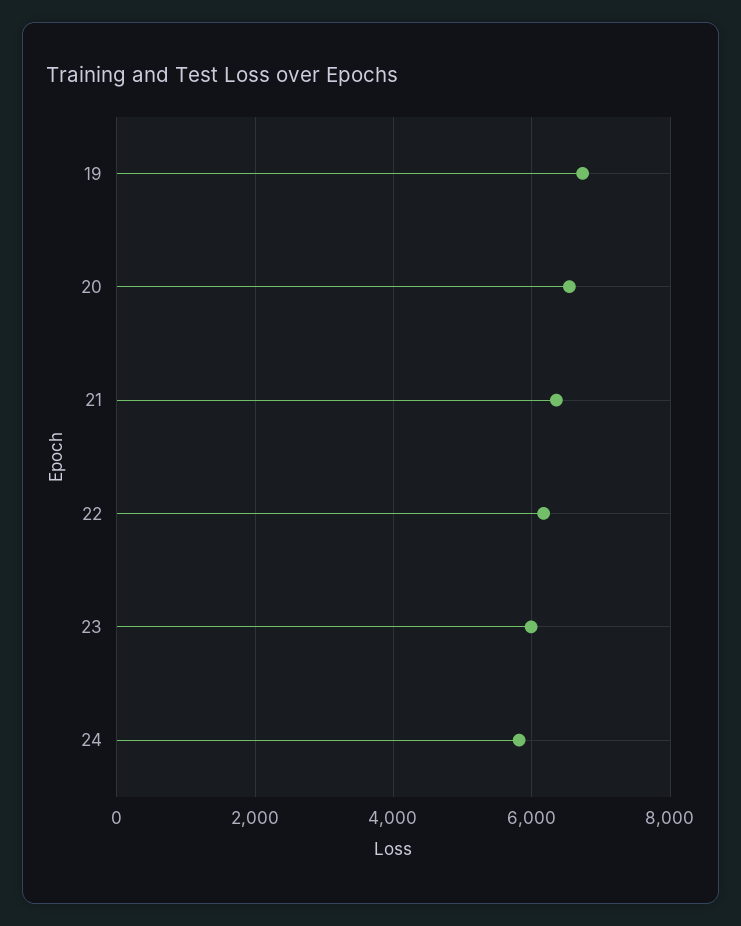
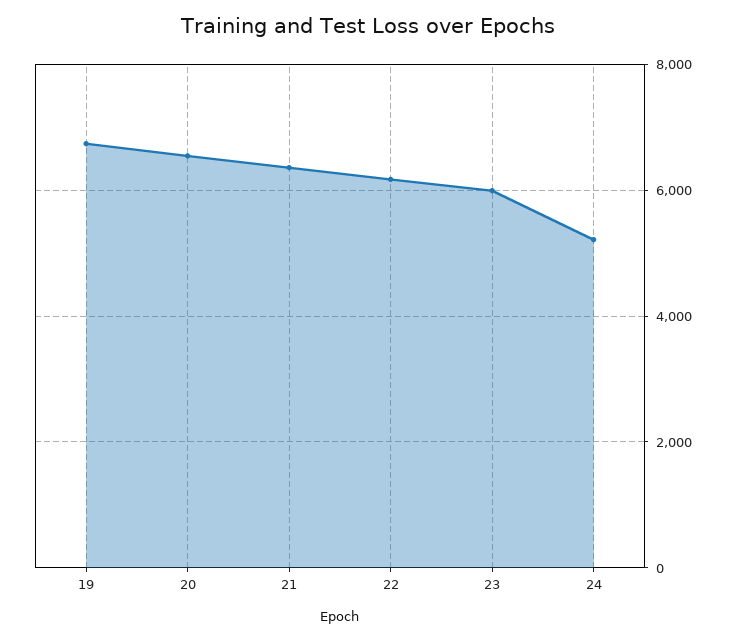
24: 5800 -> 5200

